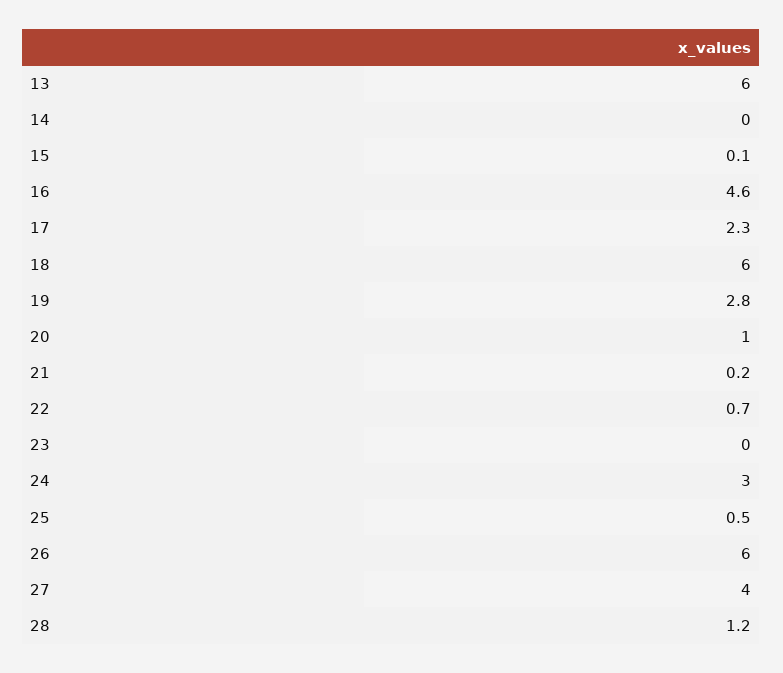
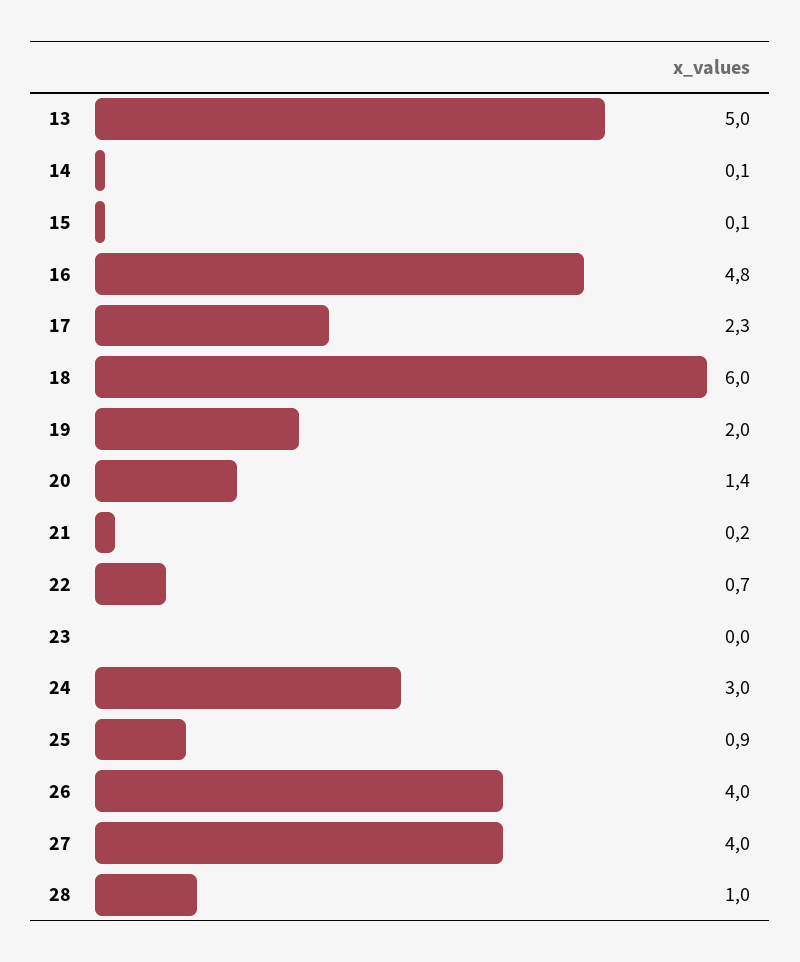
13: 6 -> 5
14: 0 -> 0.1
16: 4.6 -> 4.8
19: 2.8 -> 2
20: 1 -> 1.4
25: 0.5 -> 0.9
26: 6 -> 4
28: 1.2 -> 1

